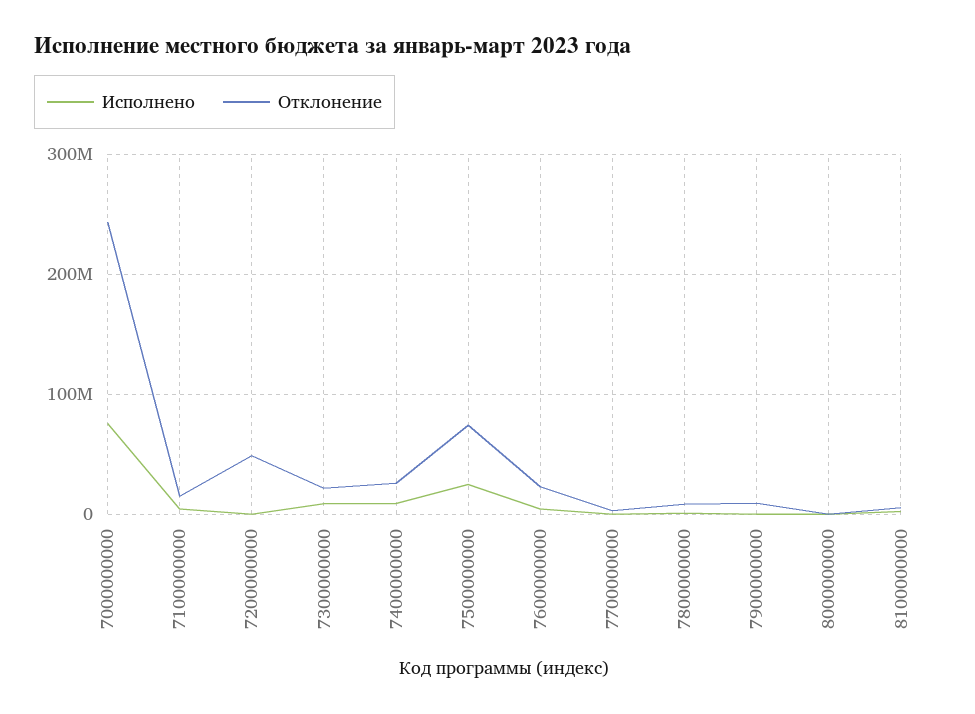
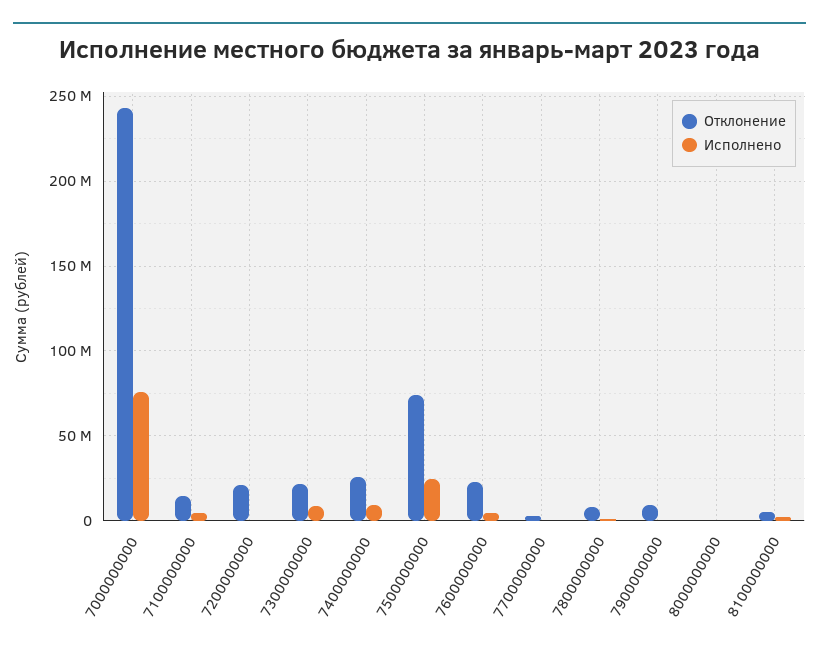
Отклонение, 7200000000: 50000000 -> 20000000

